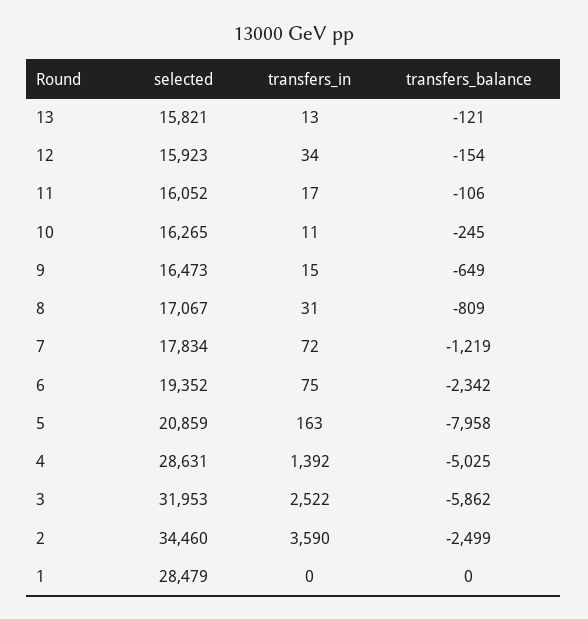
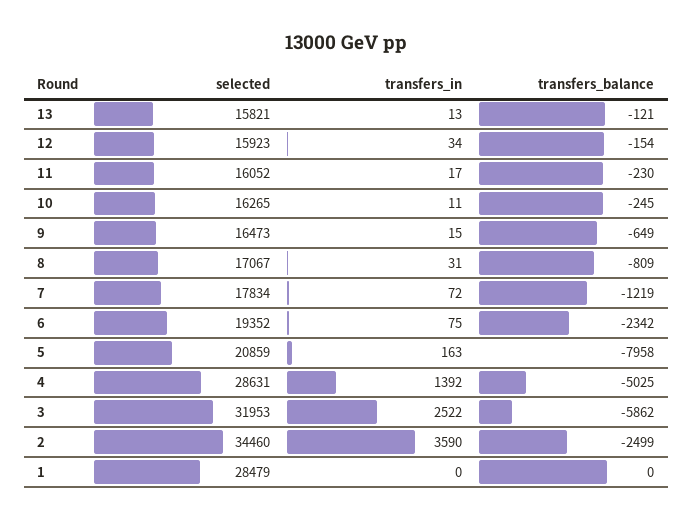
transfers_balance, 11: -106 -> -230

